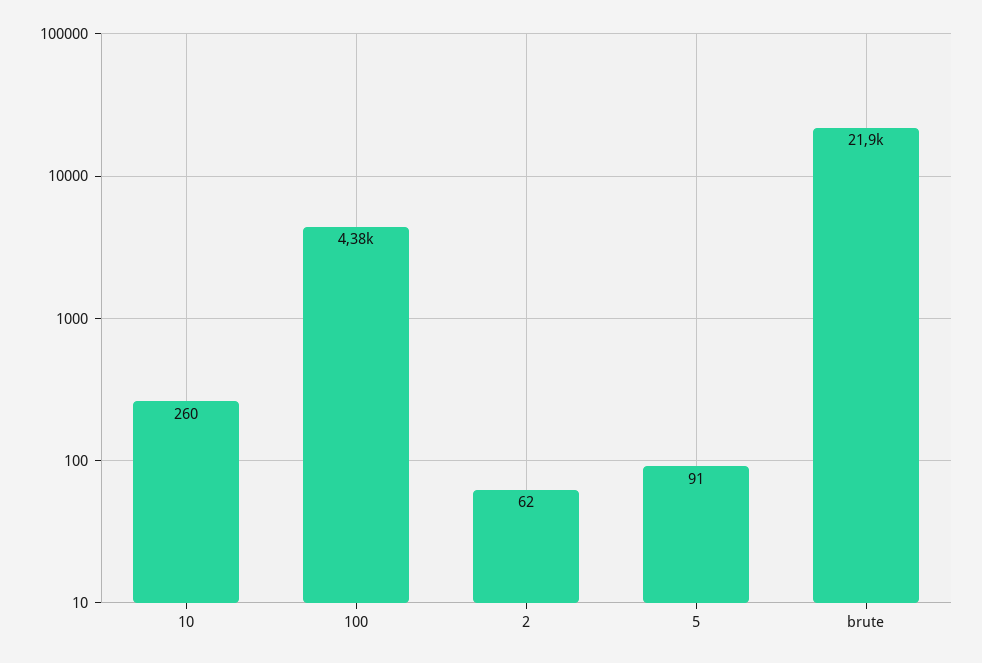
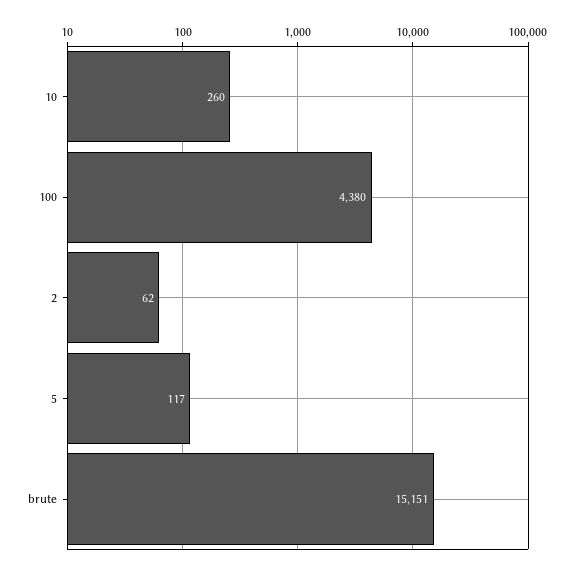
5: 91 -> 117
brute: 21900 -> 15151

